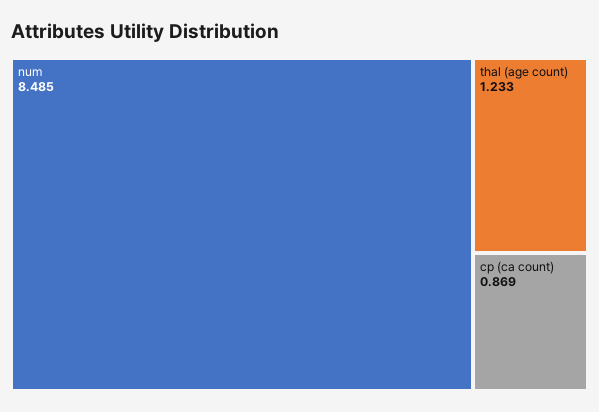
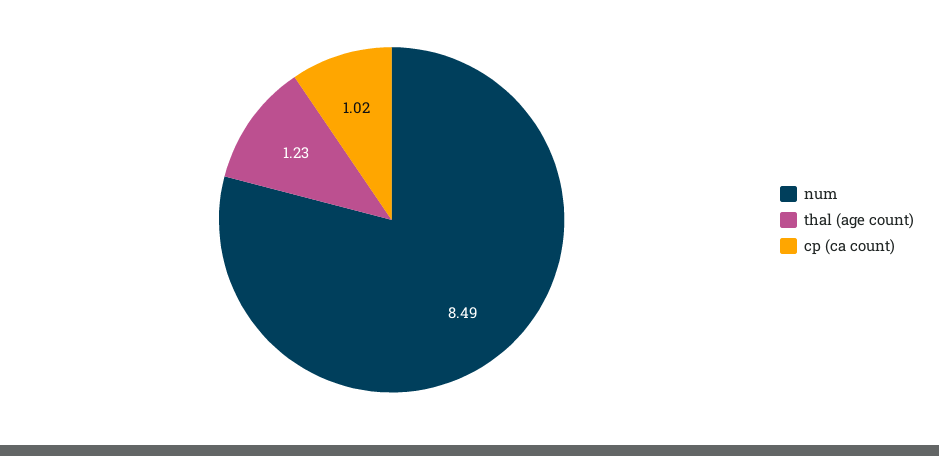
cp (ca count): 0.869 -> 1.02

